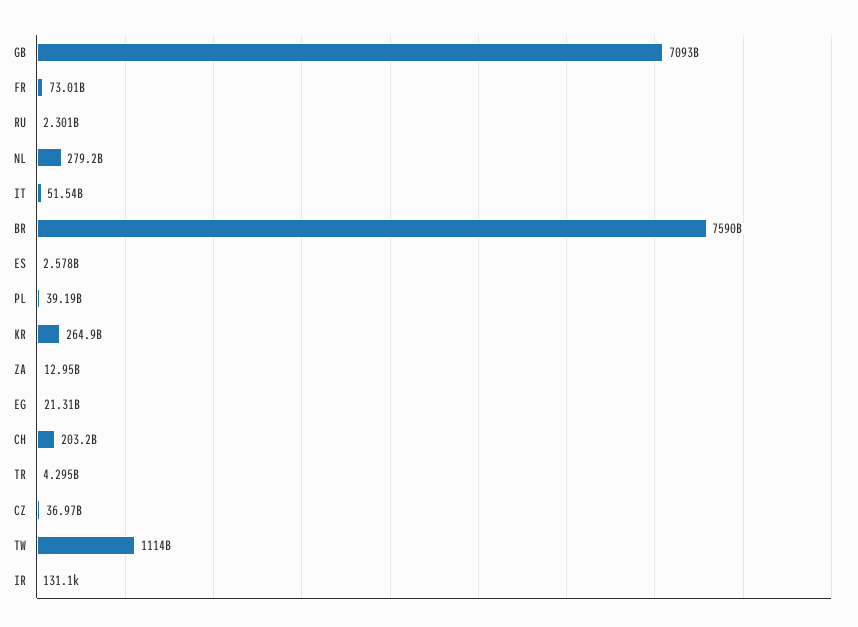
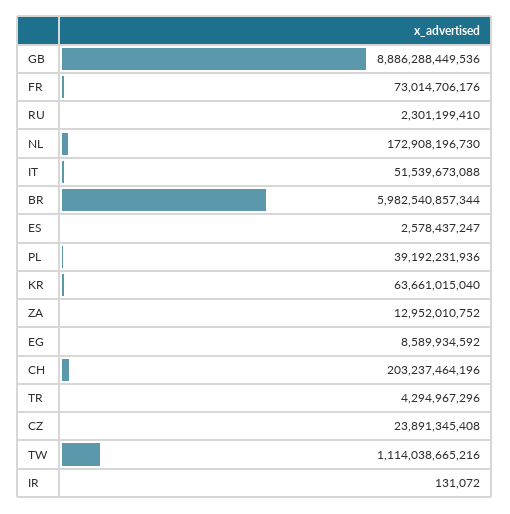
GB: 7093000000000 -> 8886288449536
NL: 279200000000 -> 172908196730
BR: 7590000000000 -> 5982540857344
KR: 264900000000 -> 63661015040
EG: 21310000000 -> 8589934592
CZ: 36970000000 -> 23891345408

